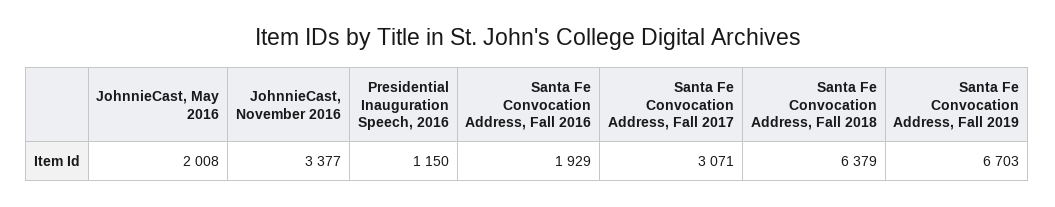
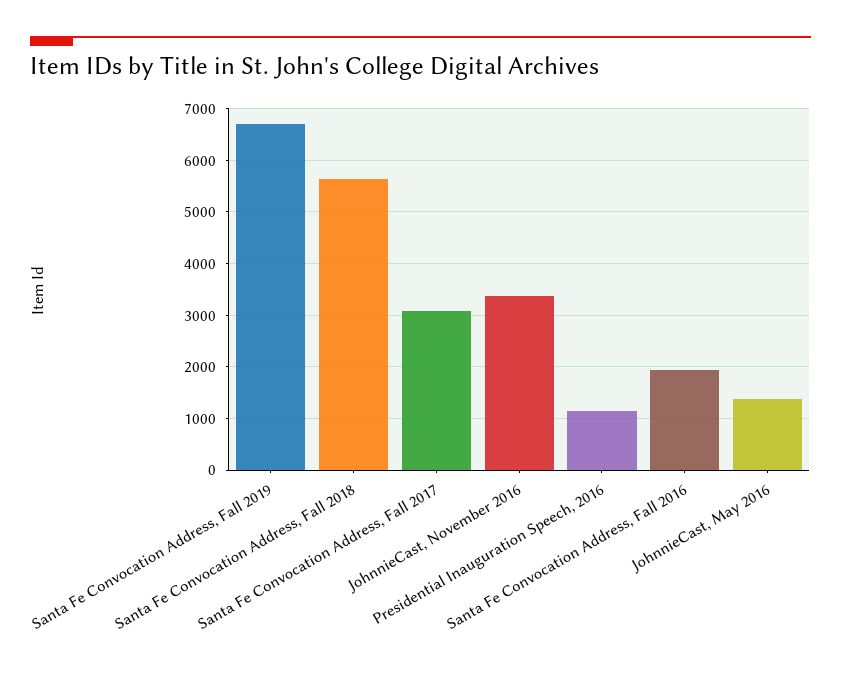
JohnnieCast, May 2016: 2008 -> 1400
Santa Fe Convocation Address, Fall 2018: 6379 -> 5600

